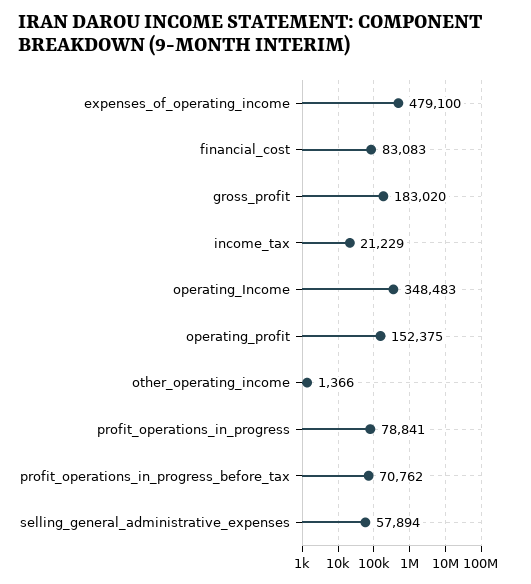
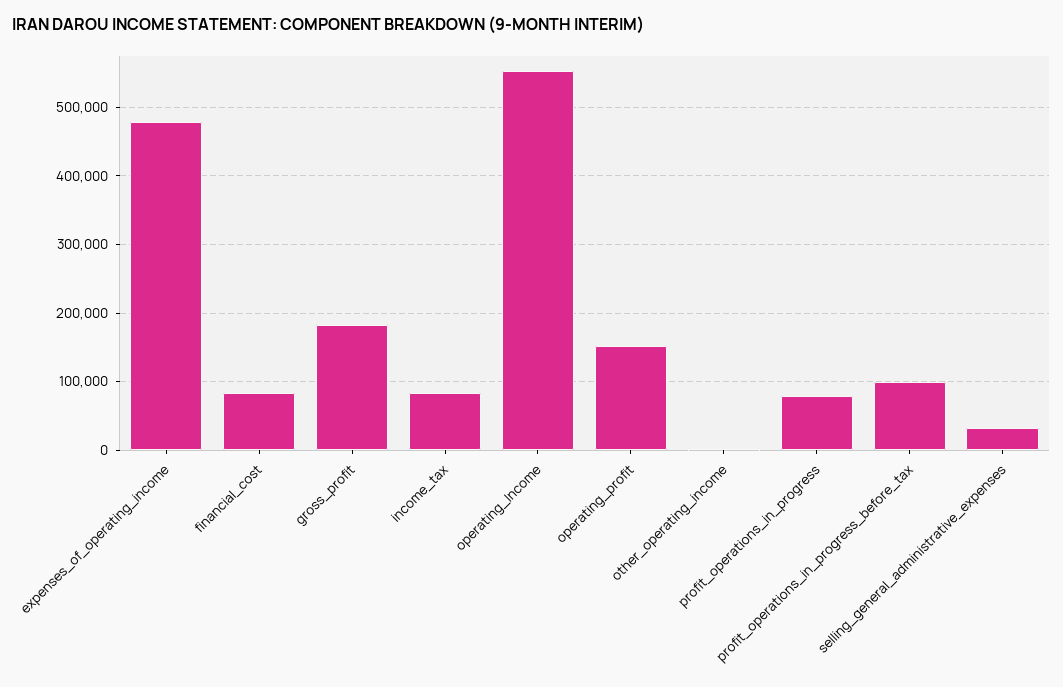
income_tax: 21229 -> 80000
operating_Income: 348483 -> 550000
profit_operations_in_progress_before_tax: 70762 -> 100000
selling_general_administrative_expenses: 57894 -> 30000

